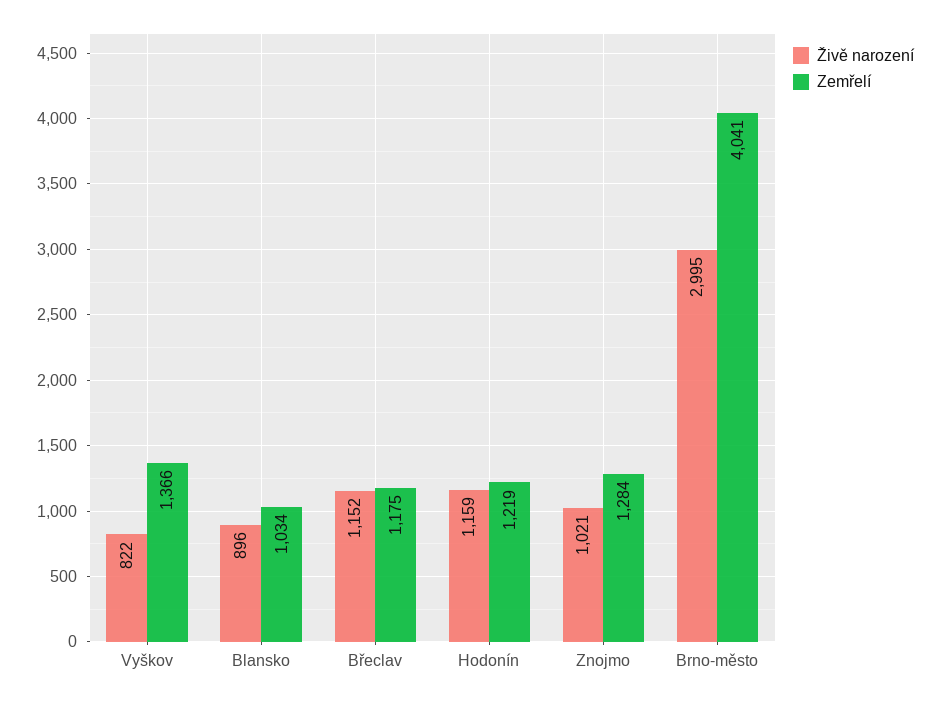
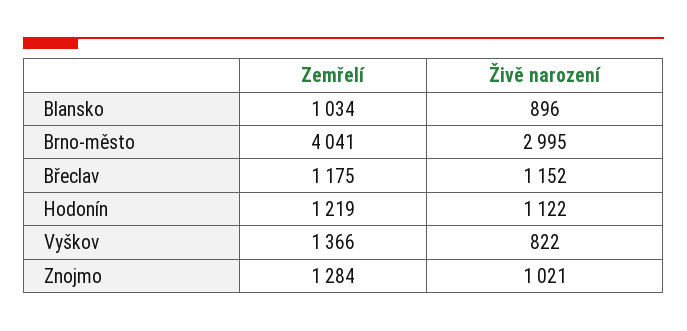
Živě narození, Hodonín: 1159 -> 1122

